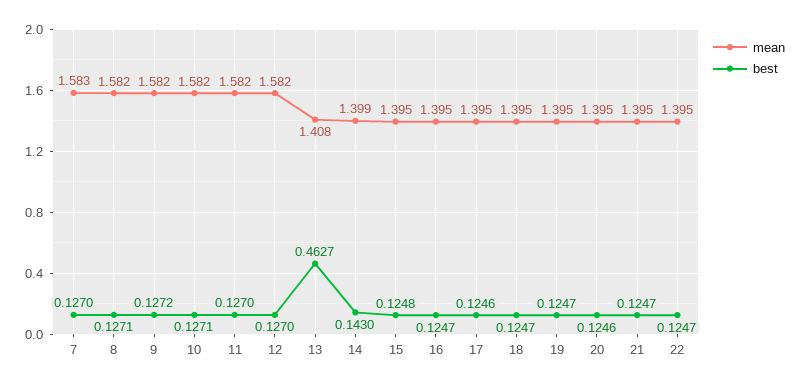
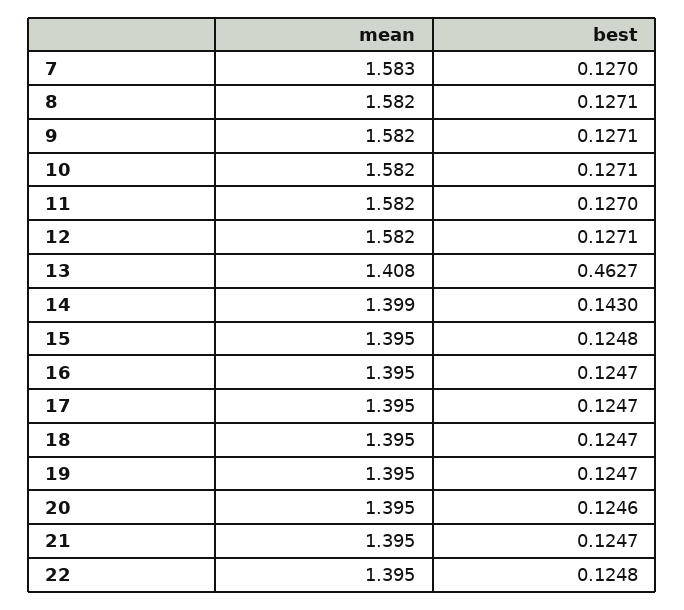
best, 9: 0.1272 -> 0.1271
best, 12: 0.127 -> 0.1271
best, 17: 0.1246 -> 0.1247
best, 22: 0.1247 -> 0.1248

